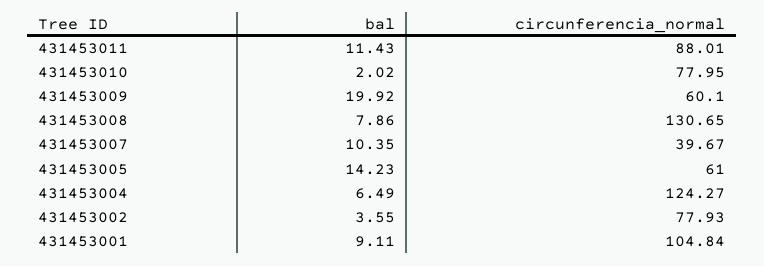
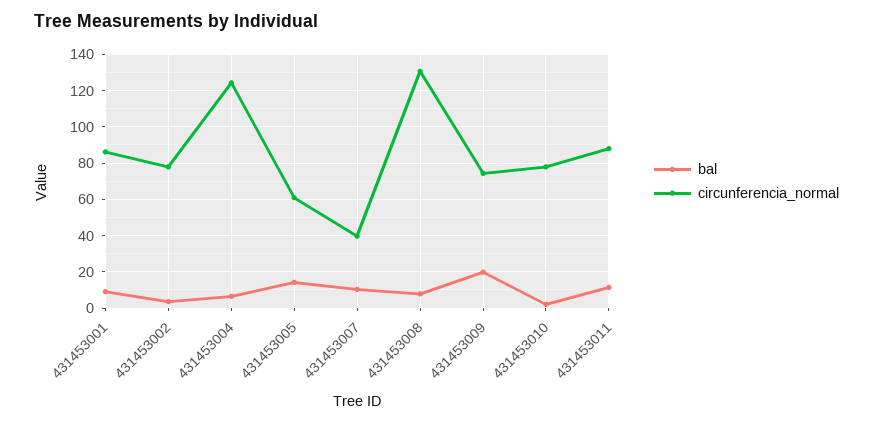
circunferencia_normal, 431453009: 60.1 -> 75
circunferencia_normal, 431453001: 104.84 -> 85

